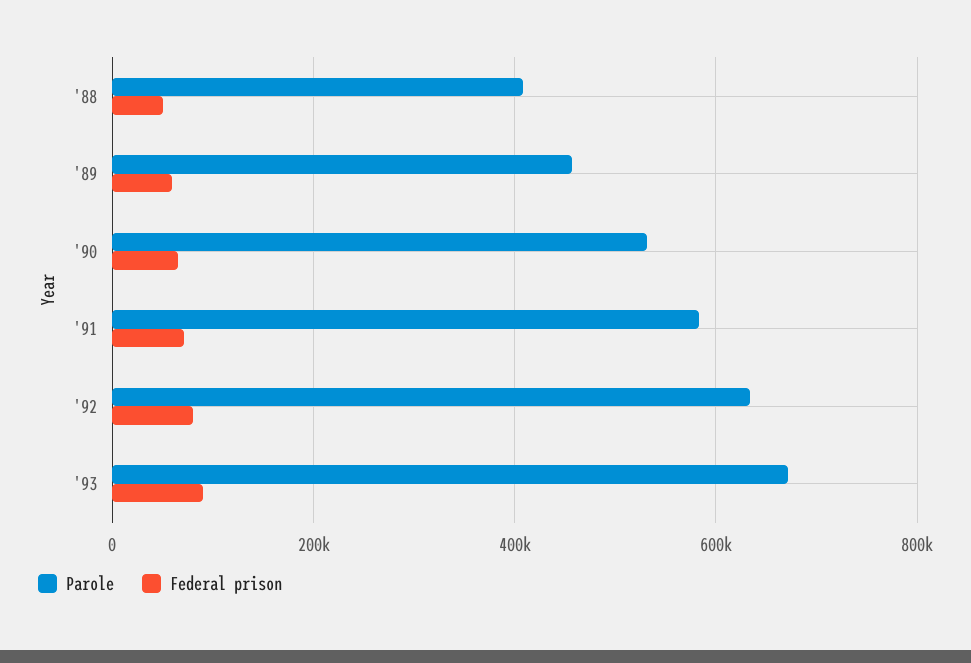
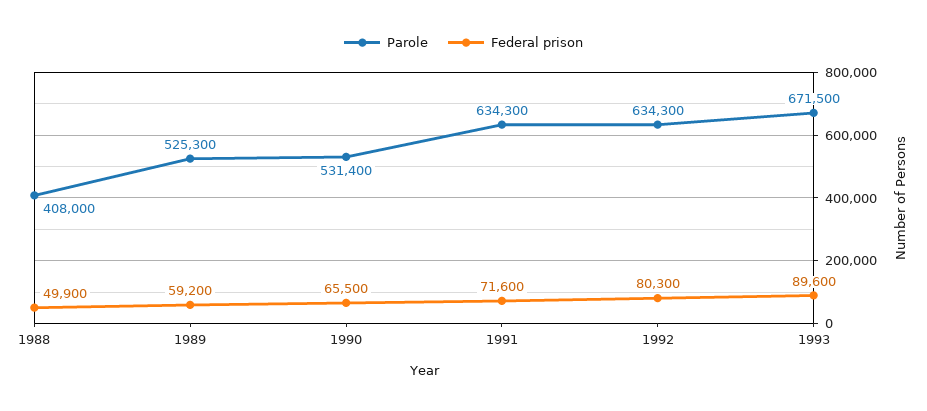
Parole, '89: 460000 -> 525300
Parole, '91: 580000 -> 634300

